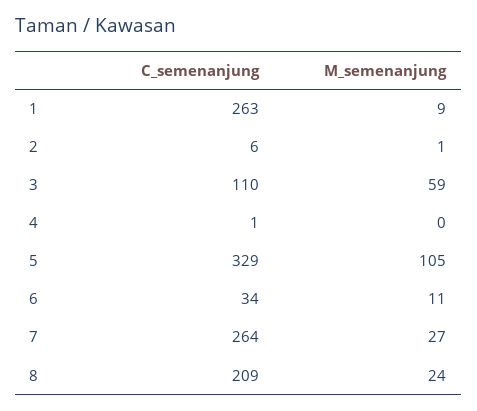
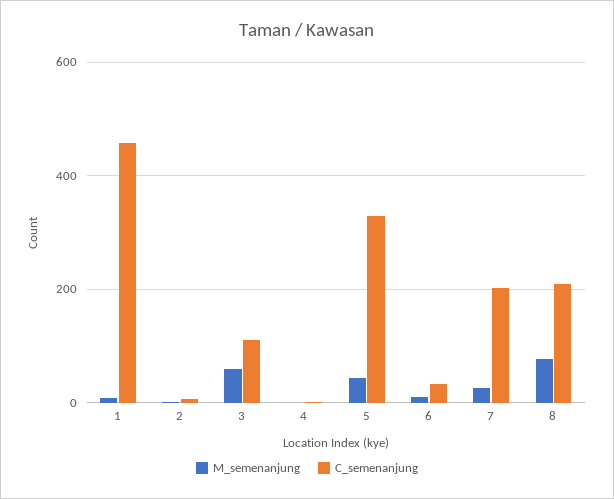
C_semenanjung, 1: 263 -> 460
M_semenanjung, 5: 105 -> 40
C_semenanjung, 7: 264 -> 200
M_semenanjung, 8: 24 -> 80

